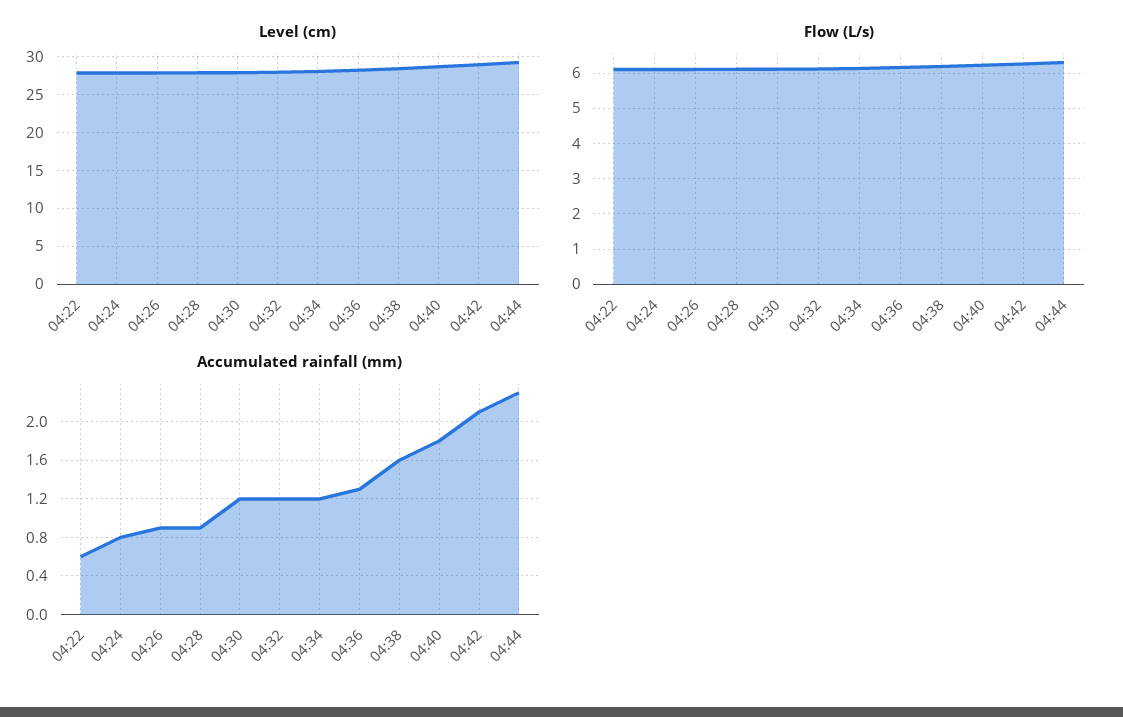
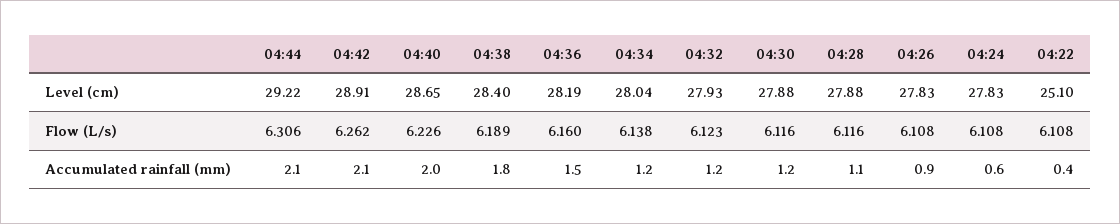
Level (cm), 04:22: 28 -> 25.1
Accumulated rainfall (mm), 04:22: 0.6 -> 0.4
Accumulated rainfall (mm), 04:24: 0.8 -> 0.6
Accumulated rainfall (mm), 04:28: 0.9 -> 1.1
Accumulated rainfall (mm), 04:36: 1.3 -> 1.5
Accumulated rainfall (mm), 04:38: 1.6 -> 1.8
Accumulated rainfall (mm), 04:40: 1.8 -> 2
Accumulated rainfall (mm), 04:44: 2.3 -> 2.1

